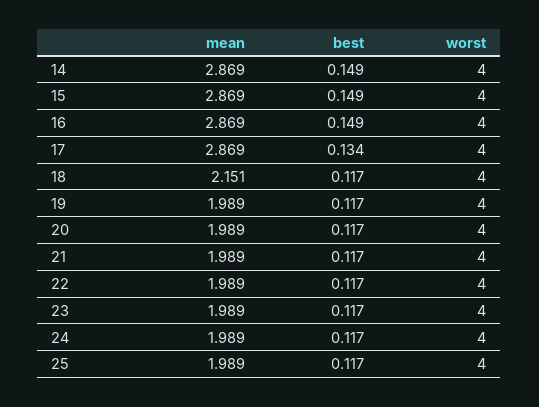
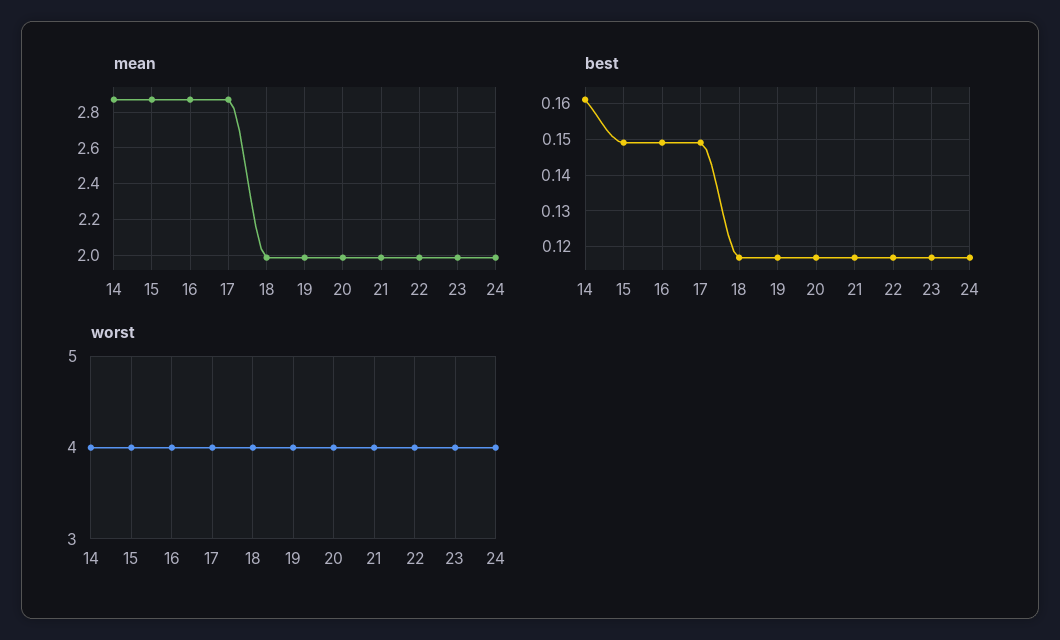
best, 14: 0.149 -> 0.16
best, 17: 0.134 -> 0.15
mean, 18: 2.151 -> 2
mean, 25: 1.989 -> none
best, 25: 0.117 -> none
worst, 25: 4 -> none

